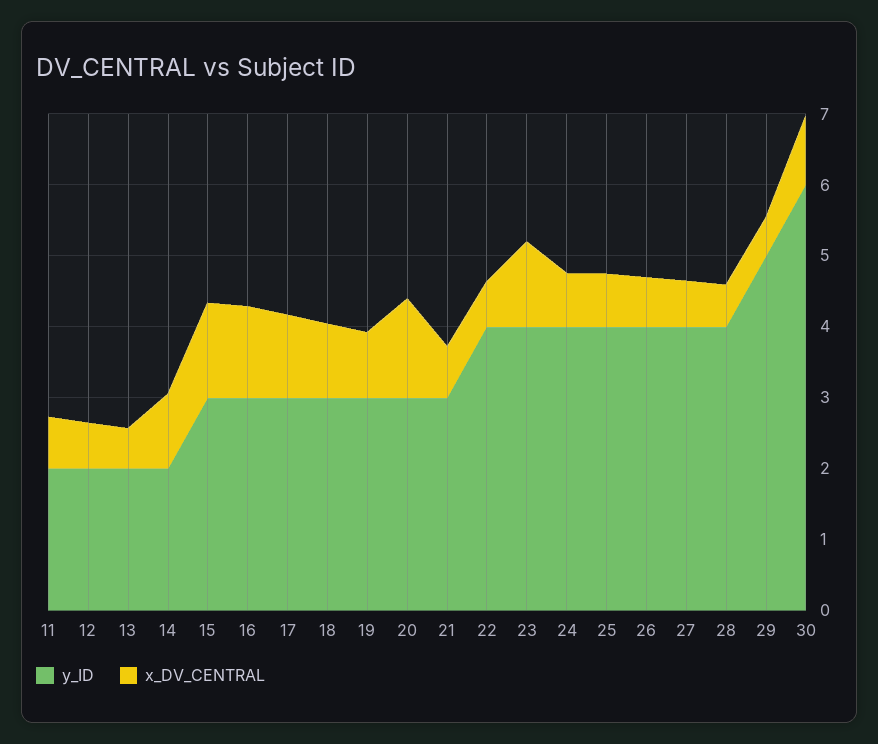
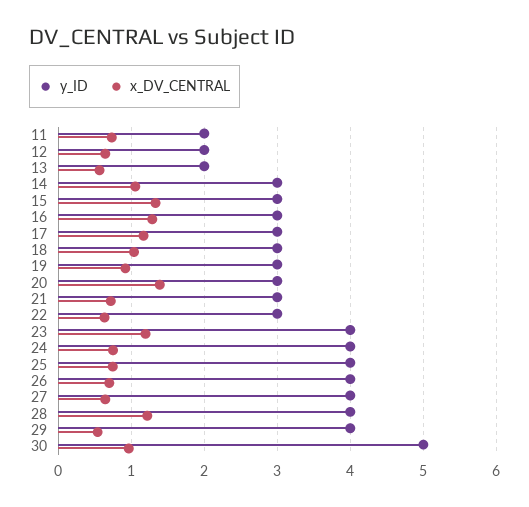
y_ID, 14: 2 -> 3
y_ID, 22: 4 -> 3
x_DV_CENTRAL, 28: 0.6 -> 1.2
y_ID, 29: 5 -> 4
y_ID, 30: 6 -> 5

